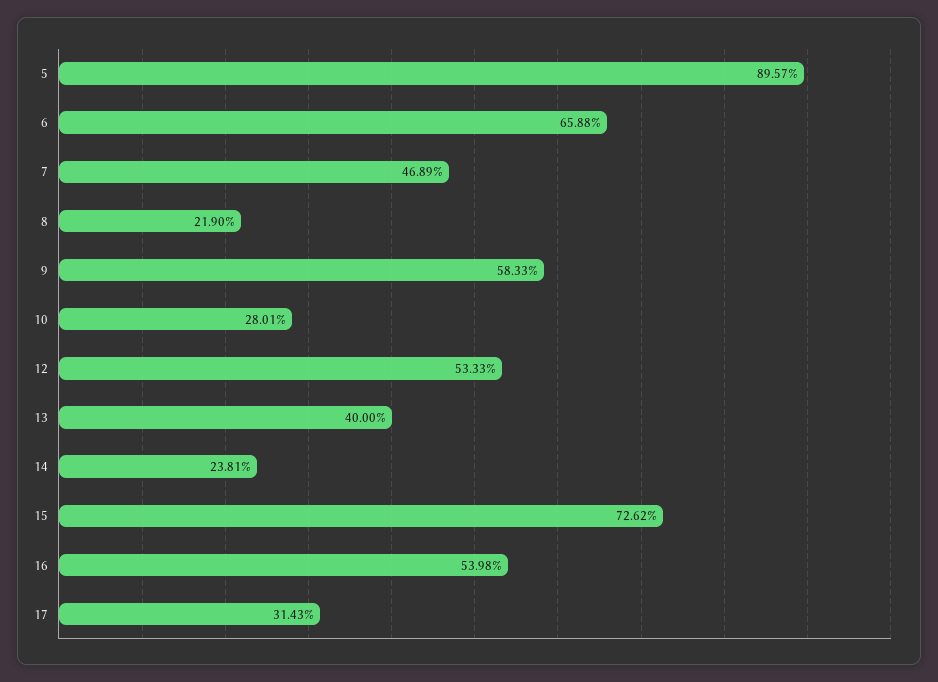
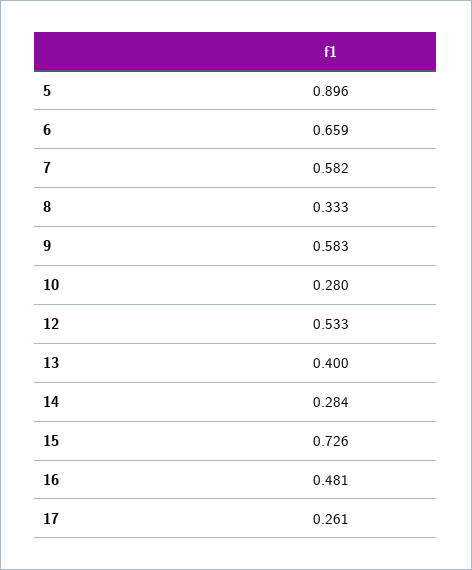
7: 0.4689 -> 0.582
8: 0.219 -> 0.333
14: 0.2381 -> 0.284
16: 0.5398 -> 0.481
17: 0.3143 -> 0.261

